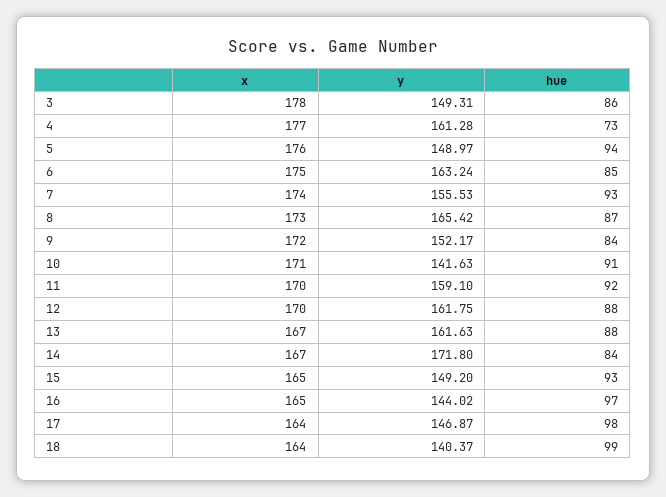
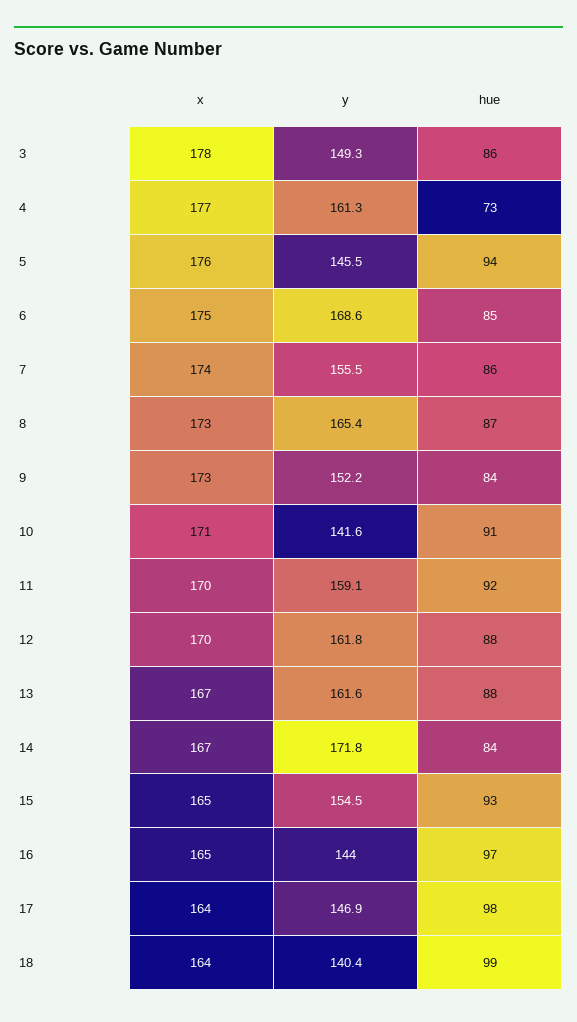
y, 5: 148.97 -> 145.5
y, 6: 163.24 -> 168.6
hue, 7: 93 -> 86
x, 9: 172 -> 173
y, 15: 149.2 -> 154.5

